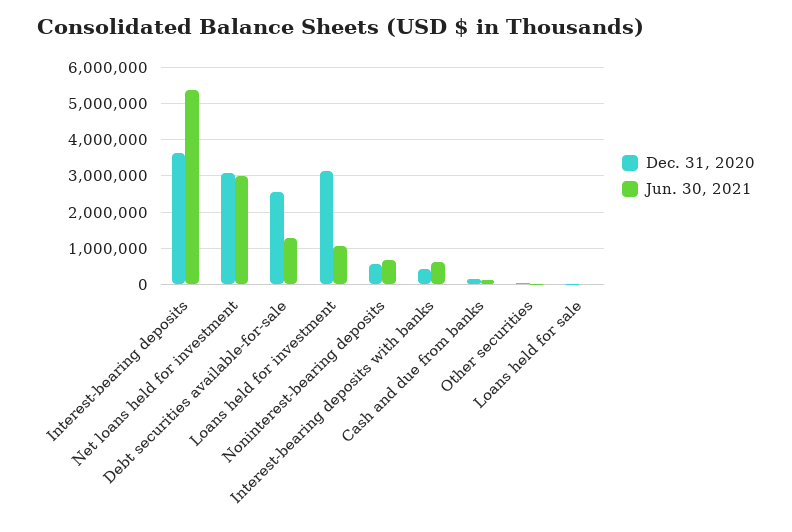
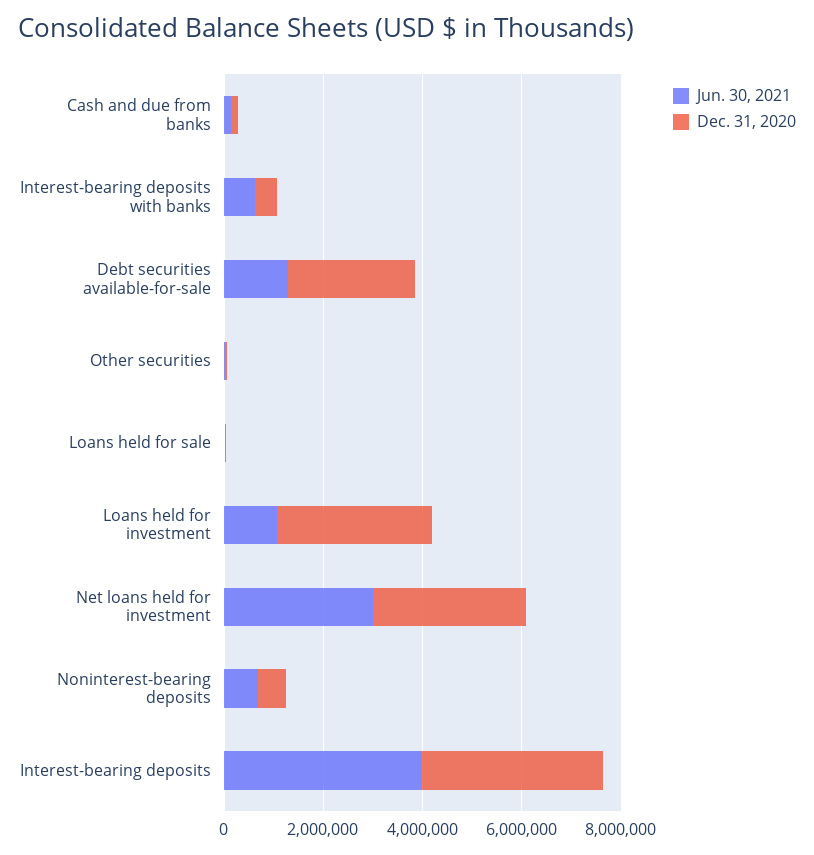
Jun. 30, 2021, Interest-bearing deposits: 5400000 -> 4000000

